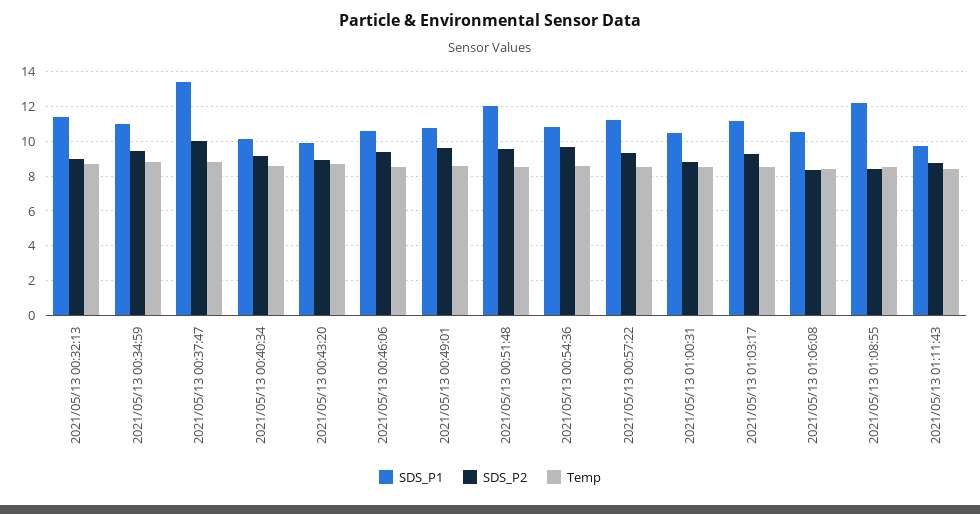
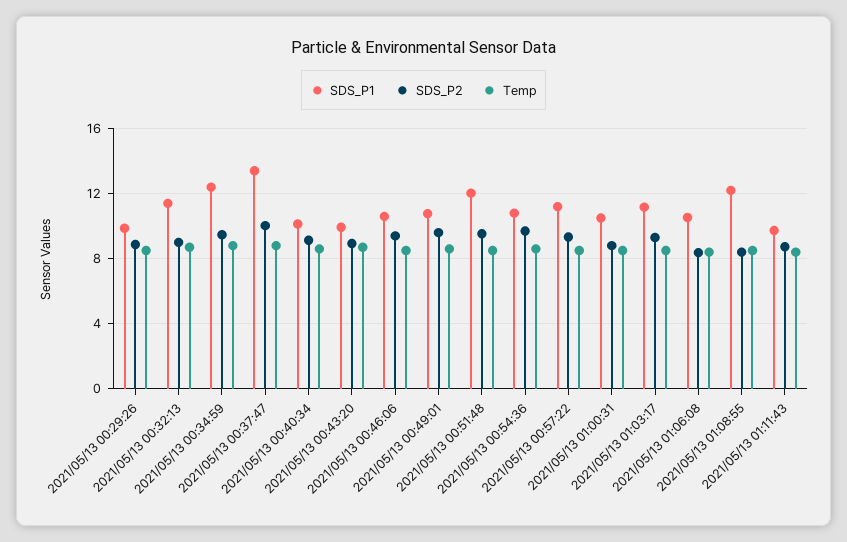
SDS_P1, 2021/05/13 00:34:59: 11 -> 12.5
SDS_P1, 2021/05/13 00:29:26: none -> 10
SDS_P2, 2021/05/13 00:29:26: none -> 9
Temp, 2021/05/13 00:29:26: none -> 8.5

